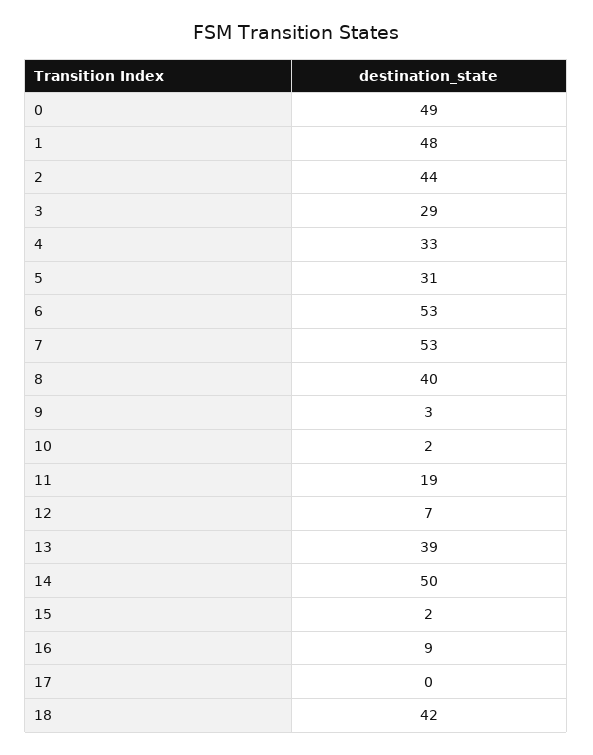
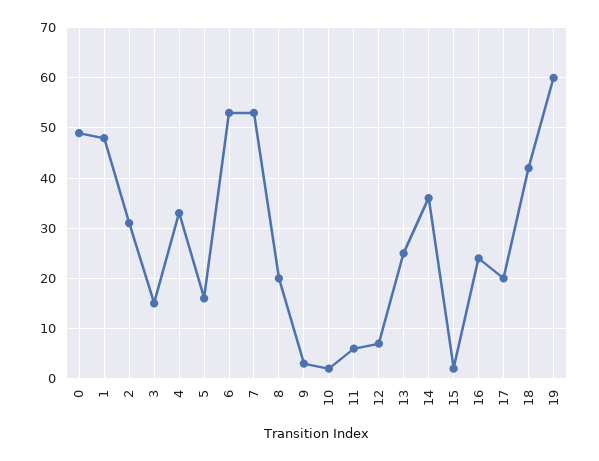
2: 44 -> 30
3: 29 -> 15
5: 31 -> 15
8: 40 -> 20
11: 19 -> 5
13: 39 -> 25
14: 50 -> 35
16: 9 -> 25
17: 0 -> 20
19: none -> 60

